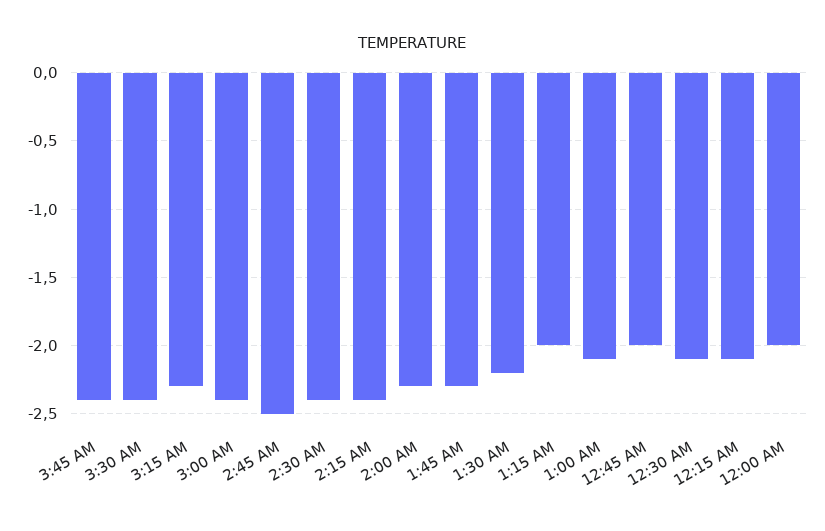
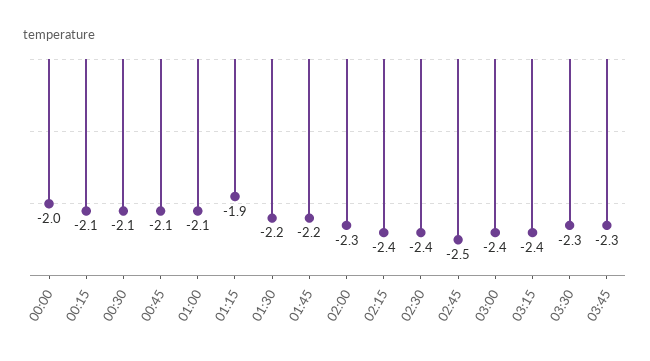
3:45 AM: -2.4 -> -2.3
3:30 AM: -2.4 -> -2.3
3:15 AM: -2.3 -> -2.4
1:45 AM: -2.3 -> -2.2
1:15 AM: -2 -> -1.9
12:45 AM: -2 -> -2.1

